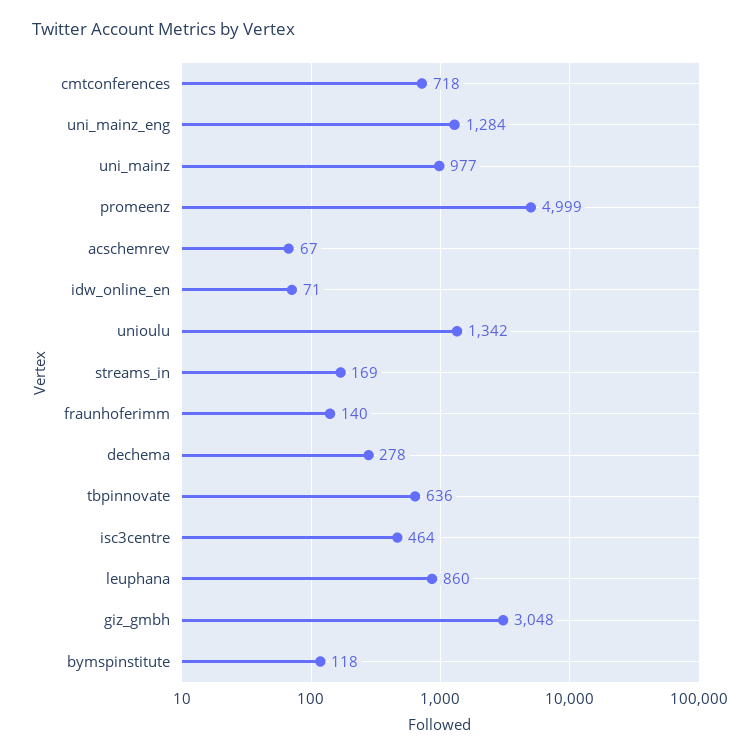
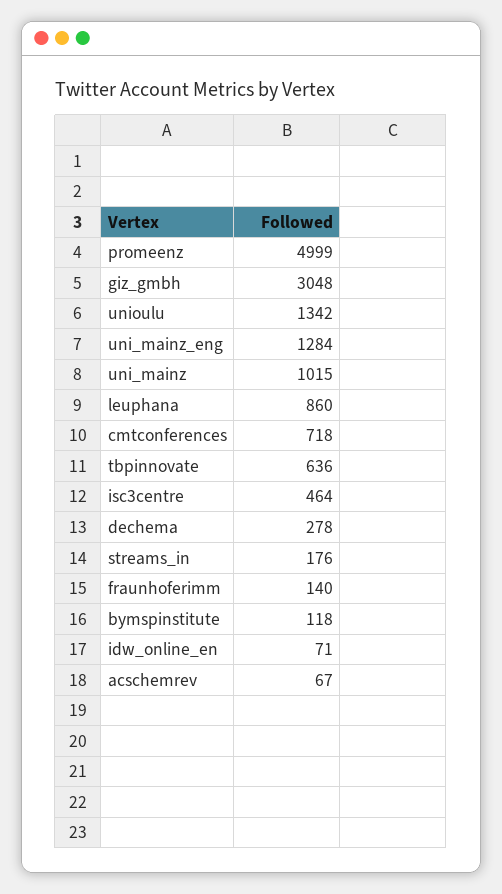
uni_mainz: 977 -> 1015
streams_in: 169 -> 176

